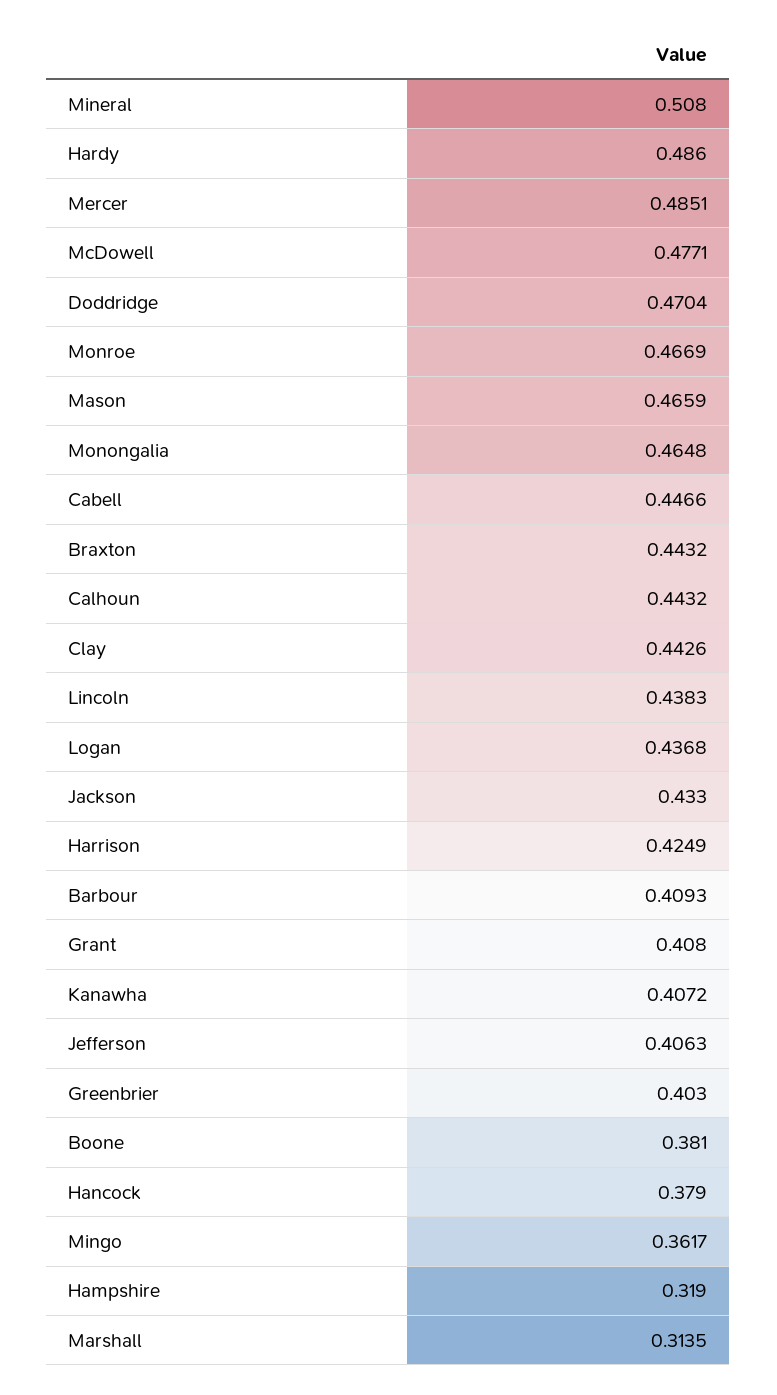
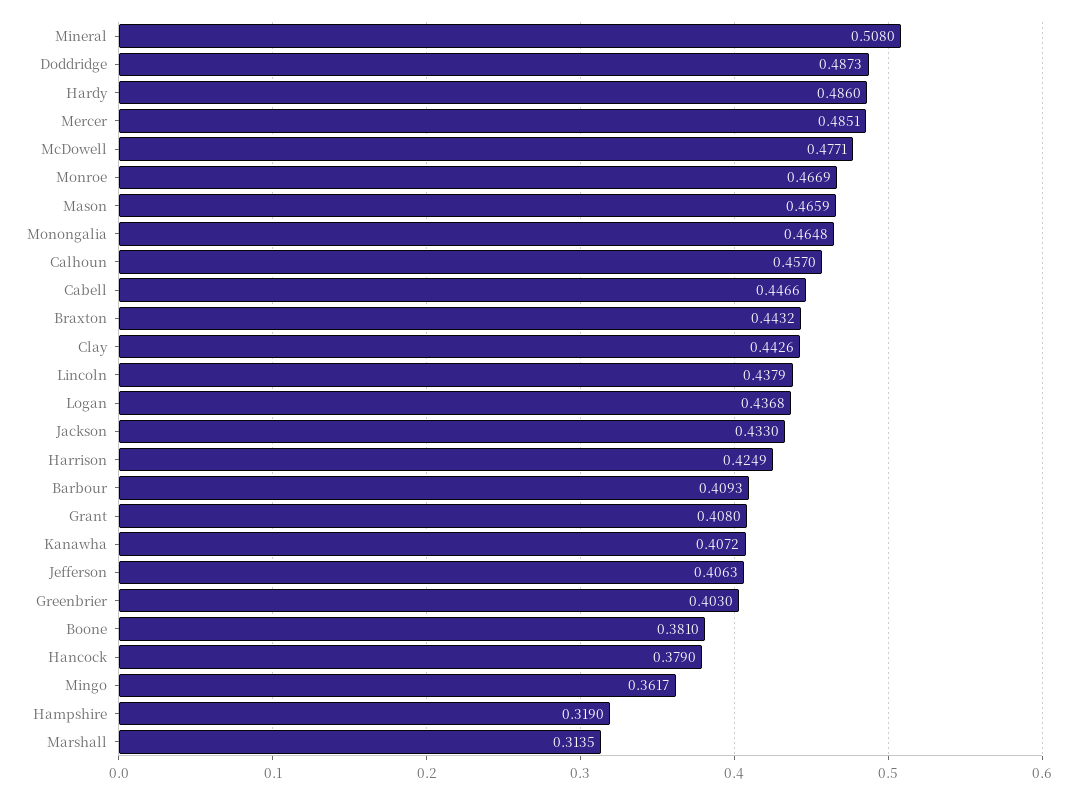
Doddridge: 0.4704 -> 0.4873
Calhoun: 0.4432 -> 0.457
Lincoln: 0.4383 -> 0.4379

